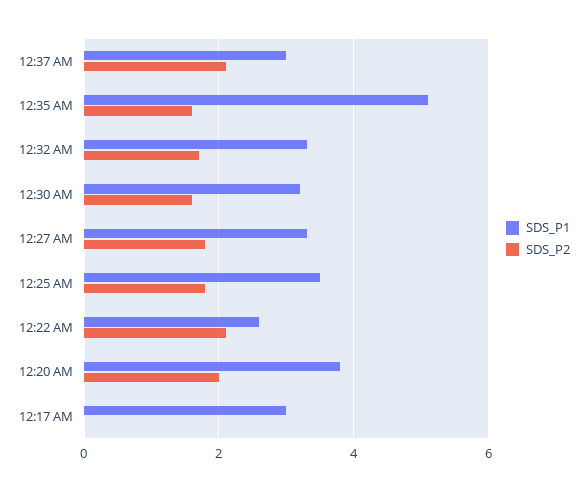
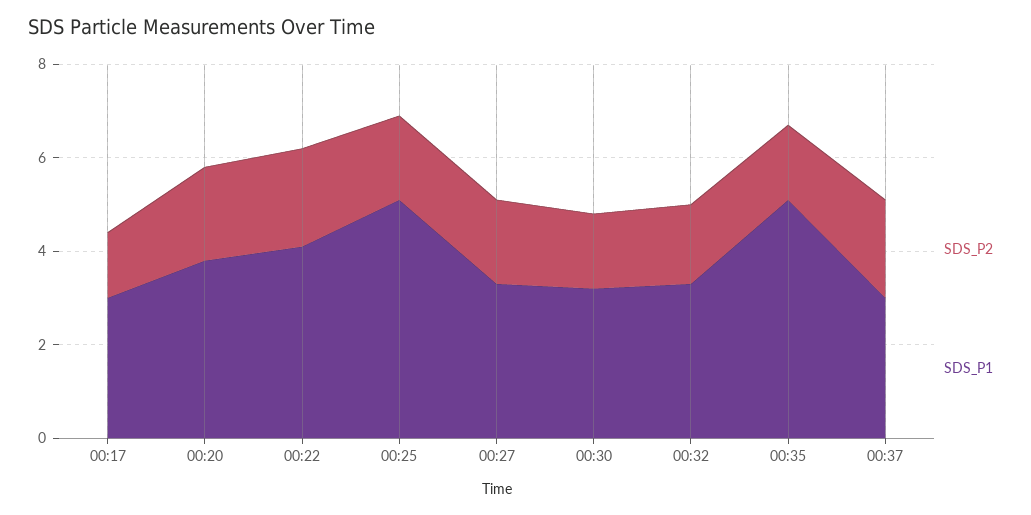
SDS_P1, 12:25 AM: 3.5 -> 5
SDS_P1, 12:22 AM: 2.5 -> 4
SDS_P2, 12:17 AM: 0 -> 1.5

